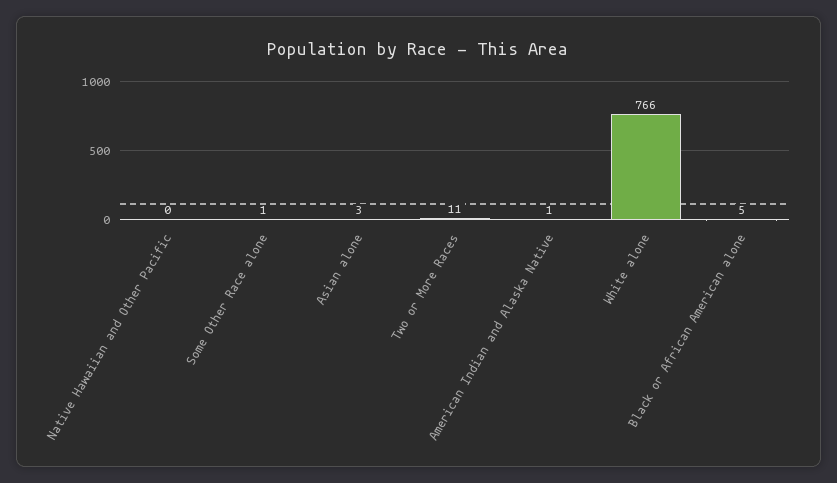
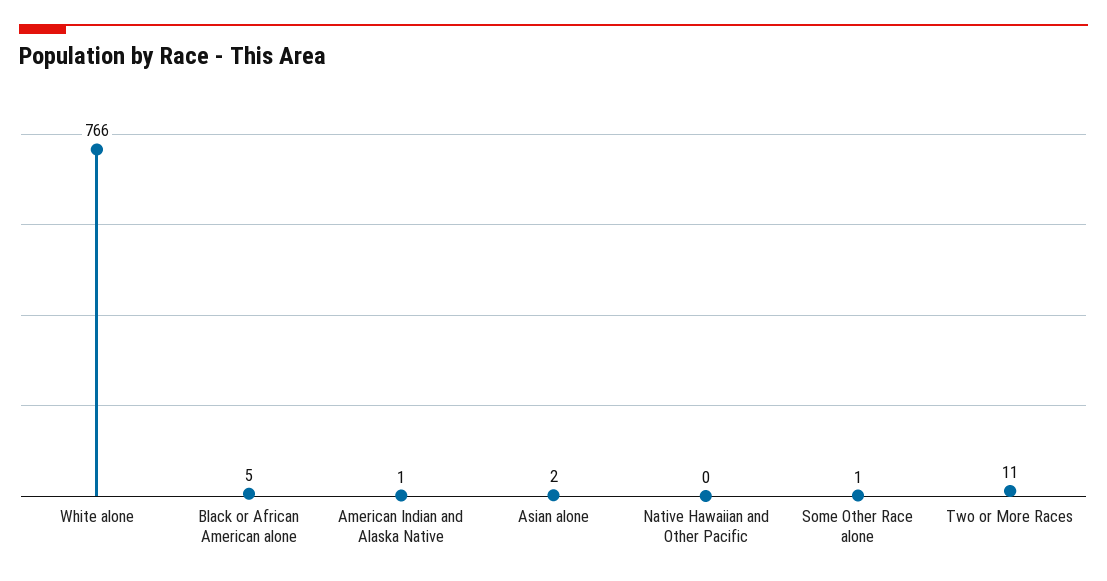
Asian alone: 3 -> 2

